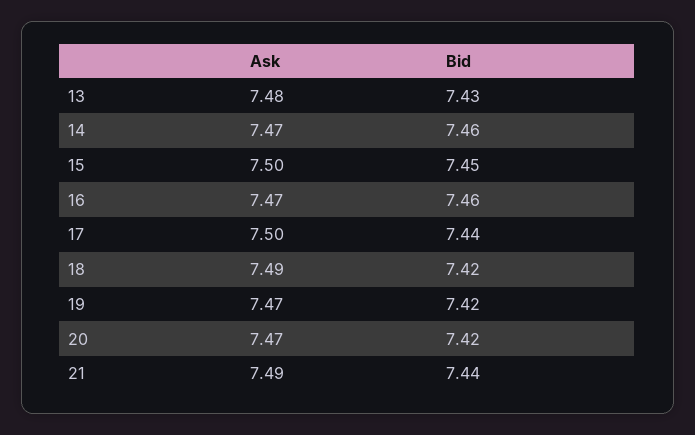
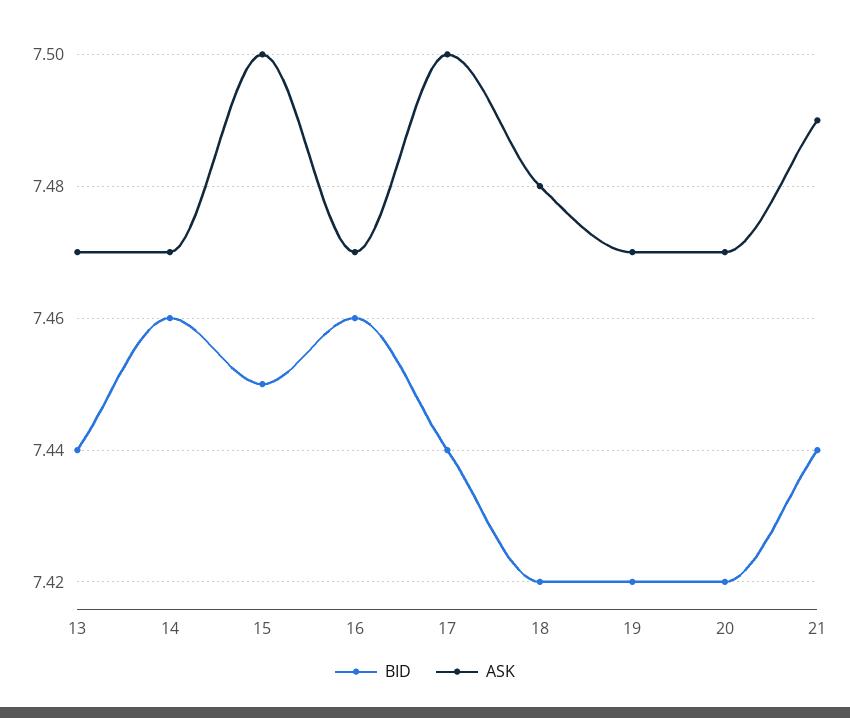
Ask, 13: 7.48 -> 7.47
Bid, 13: 7.43 -> 7.44
Ask, 18: 7.49 -> 7.48

